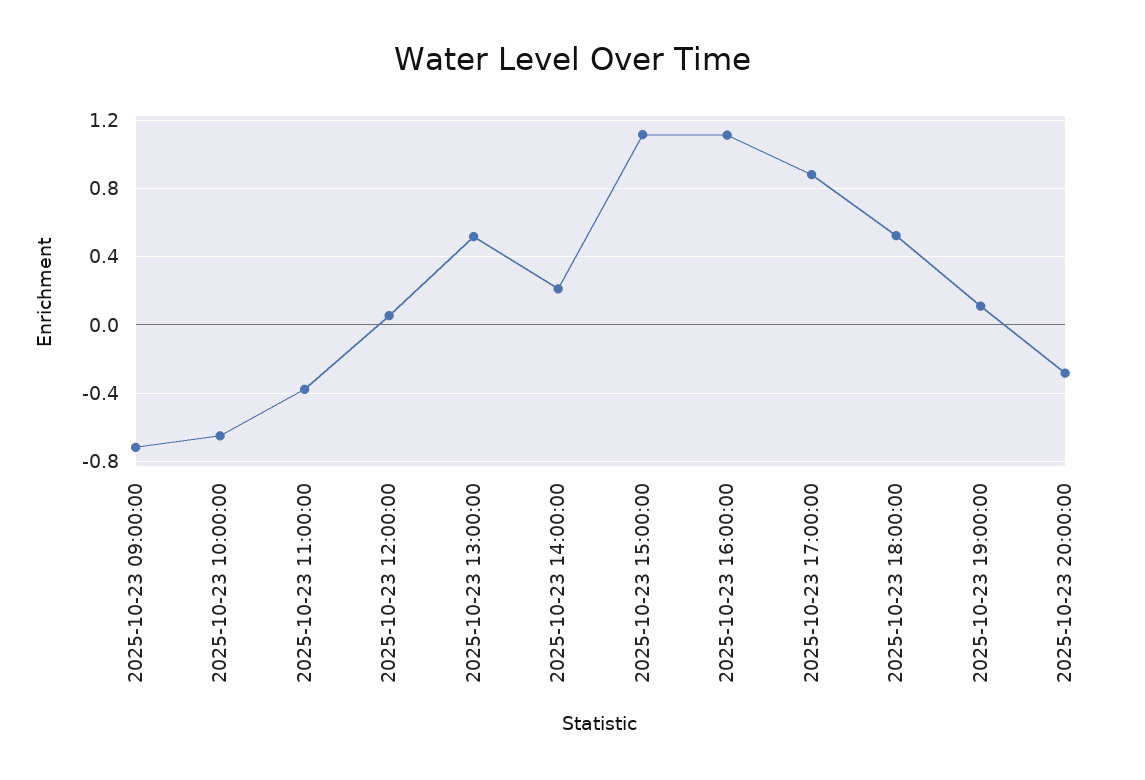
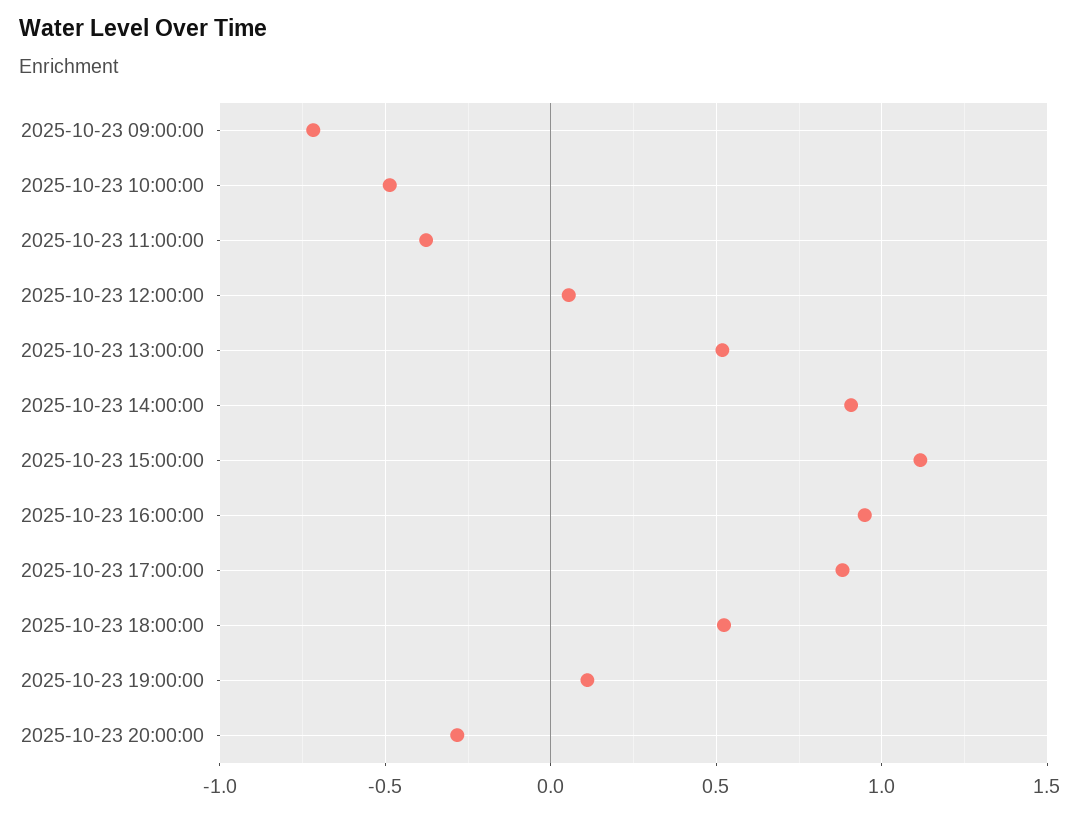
2025-10-23 10:00:00: -0.65 -> -0.5
2025-10-23 14:00:00: 0.2 -> 0.9
2025-10-23 16:00:00: 1.1 -> 0.95

